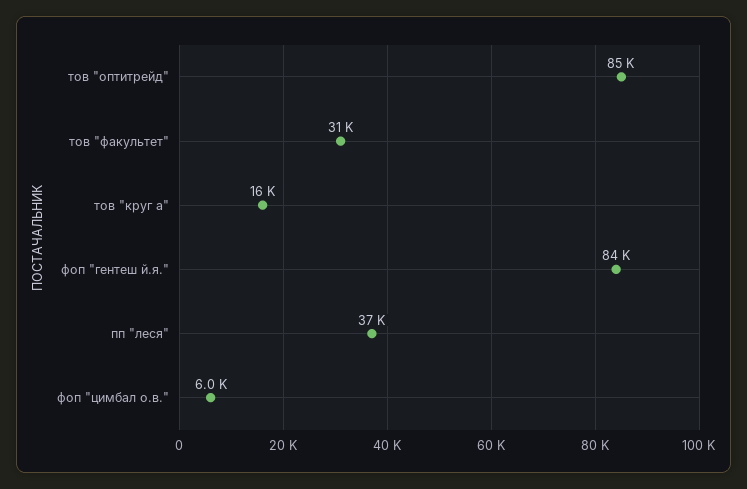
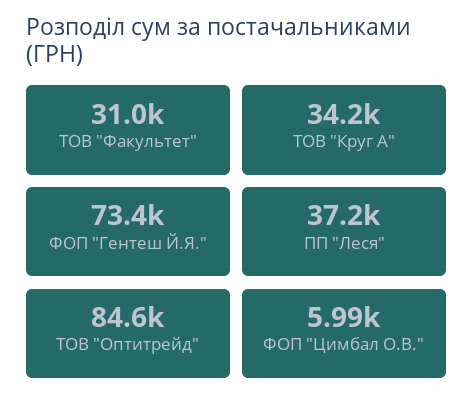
тов "круг а": 16000 -> 34200
фоп "гентеш й.я.": 84000 -> 73400

